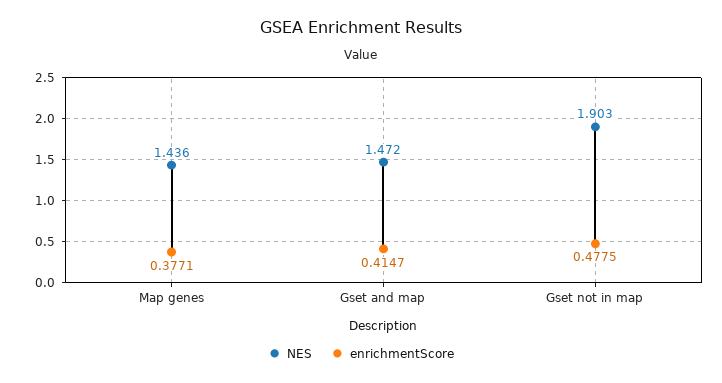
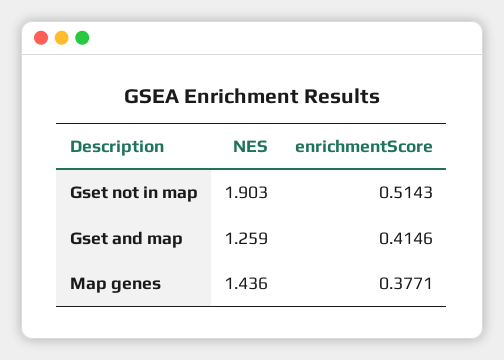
NES, Gset and map: 1.472 -> 1.259
enrichmentScore, Gset and map: 0.4147 -> 0.4146
enrichmentScore, Gset not in map: 0.4775 -> 0.5143

